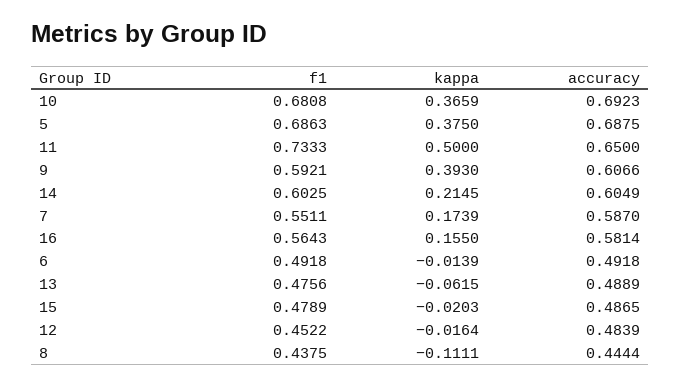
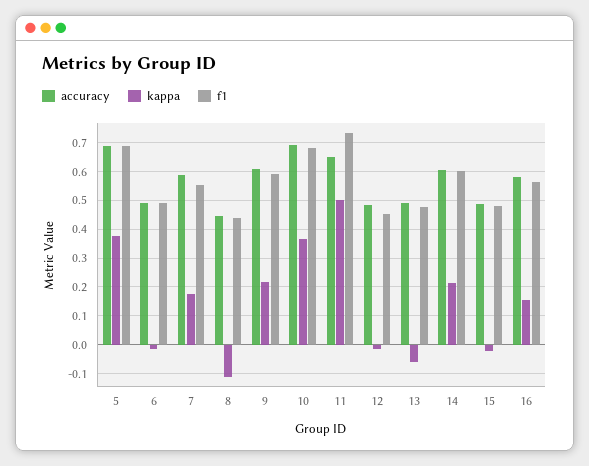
kappa, 9: 0.393 -> 0.225

